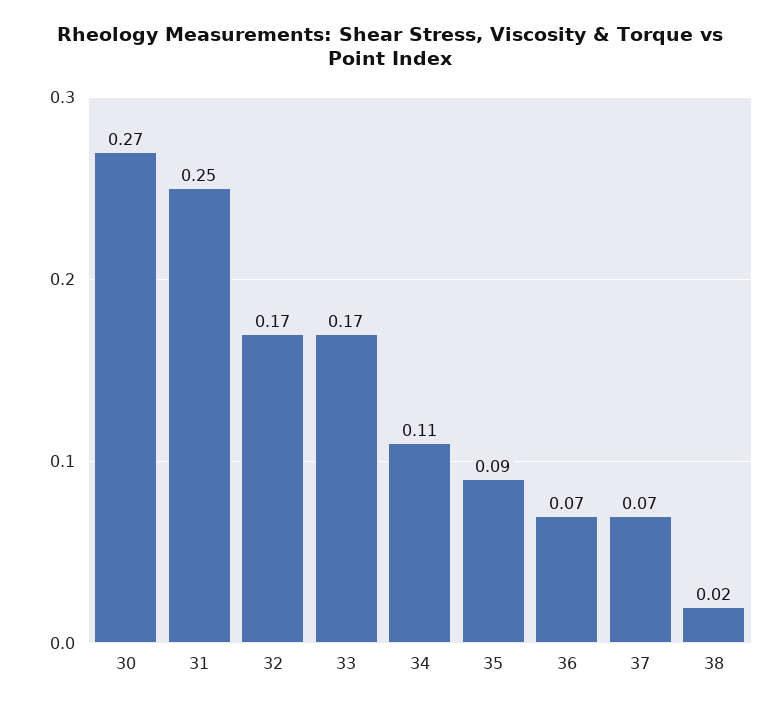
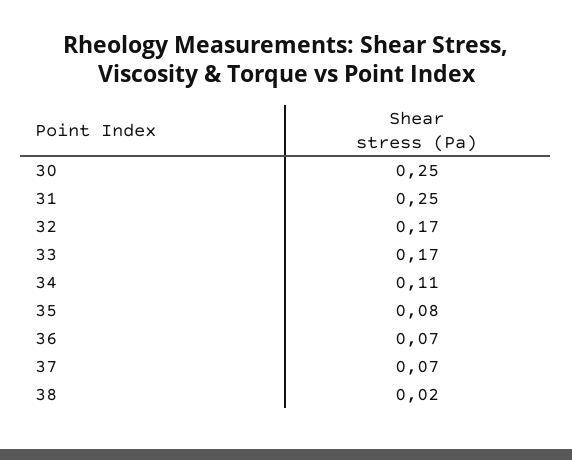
30: 0.27 -> 0.25
35: 0.09 -> 0.08

